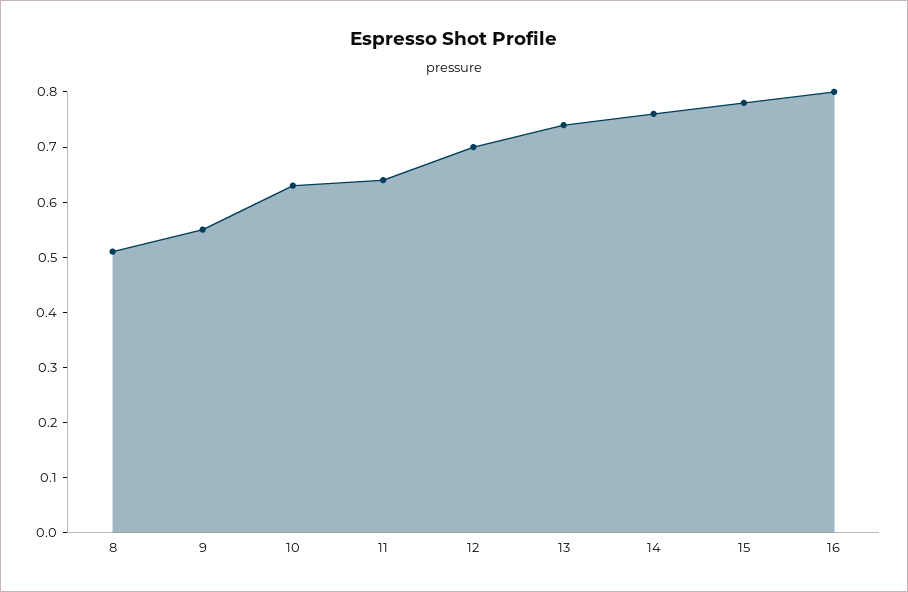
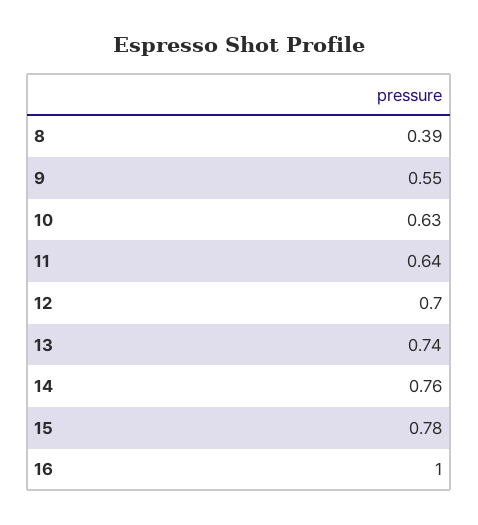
8: 0.5 -> 0.39
16: 0.8 -> 1

